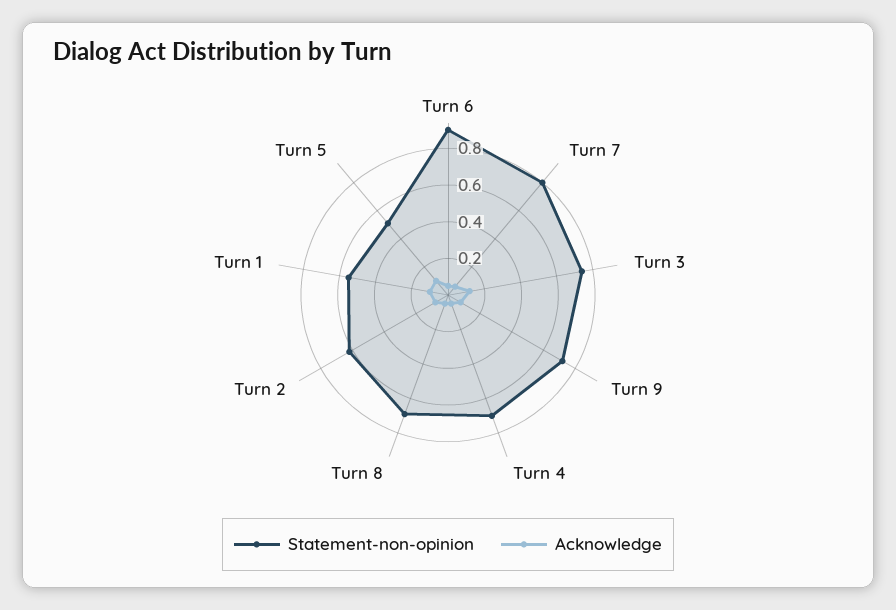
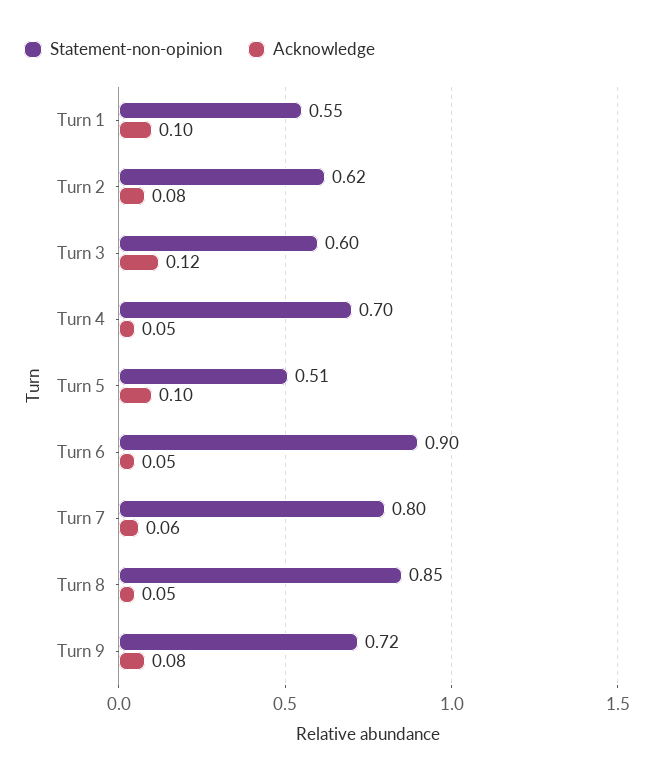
Statement-non-opinion, Turn 3: 0.75 -> 0.6
Statement-non-opinion, Turn 8: 0.7 -> 0.85

